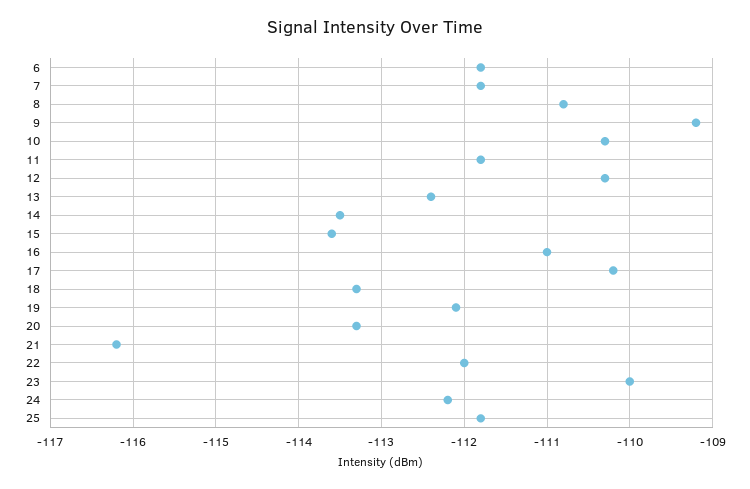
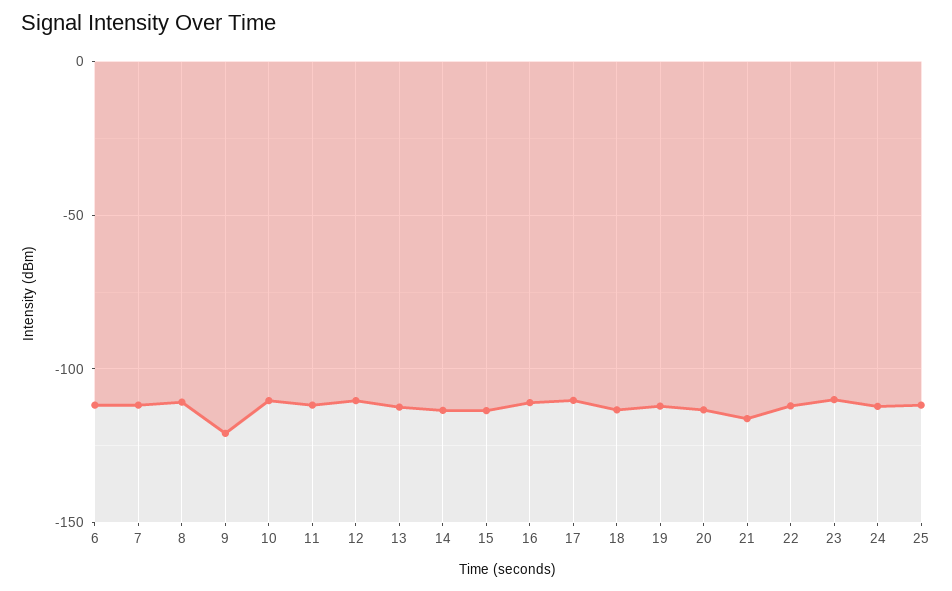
9: -109.2 -> -120

